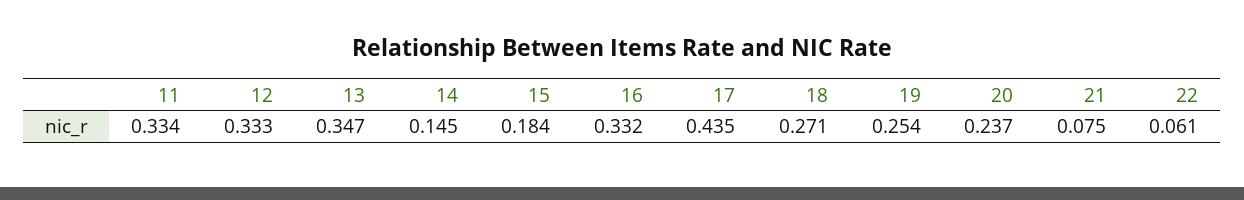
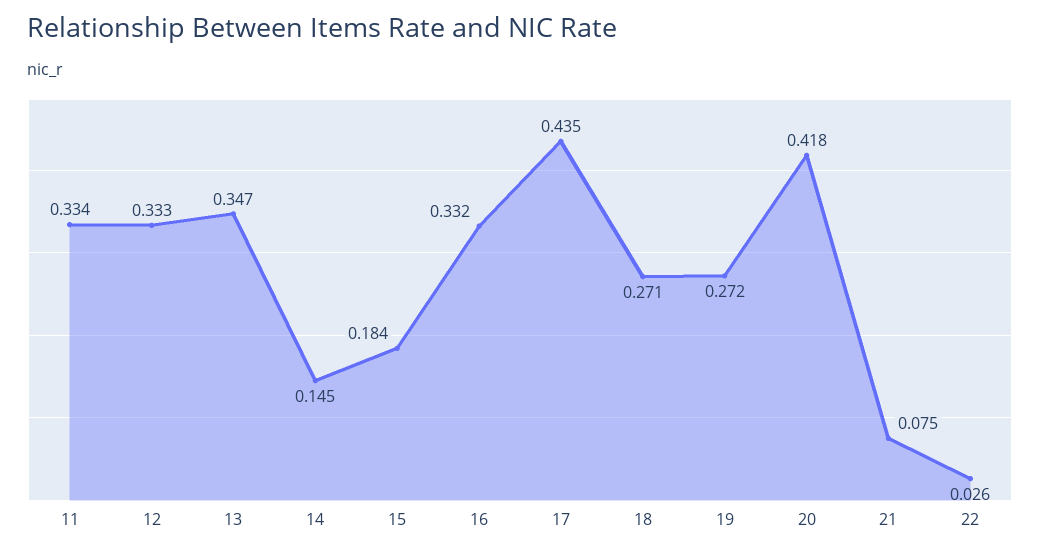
19: 0.254 -> 0.272
20: 0.237 -> 0.418
22: 0.061 -> 0.026

